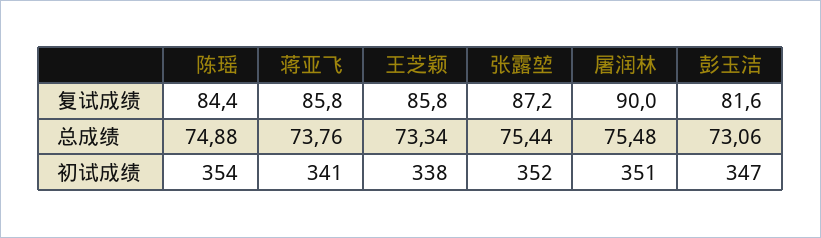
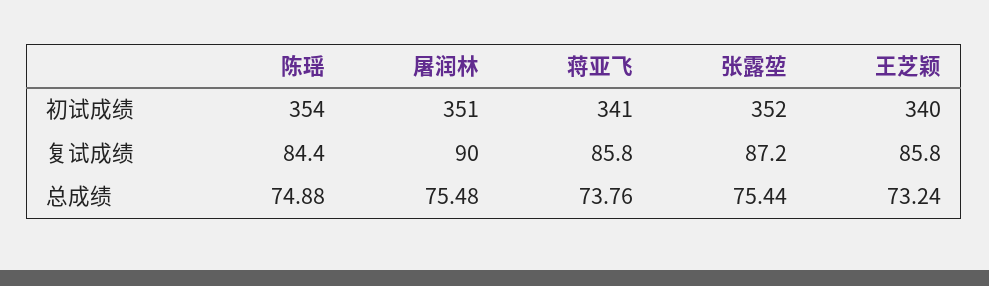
彭玉洁, 复试成绩: 81.6 -> none
王芝颖, 总成绩: 73.34 -> 73.24
彭玉洁, 总成绩: 73.06 -> none
王芝颖, 初试成绩: 338 -> 340
彭玉洁, 初试成绩: 347 -> none

